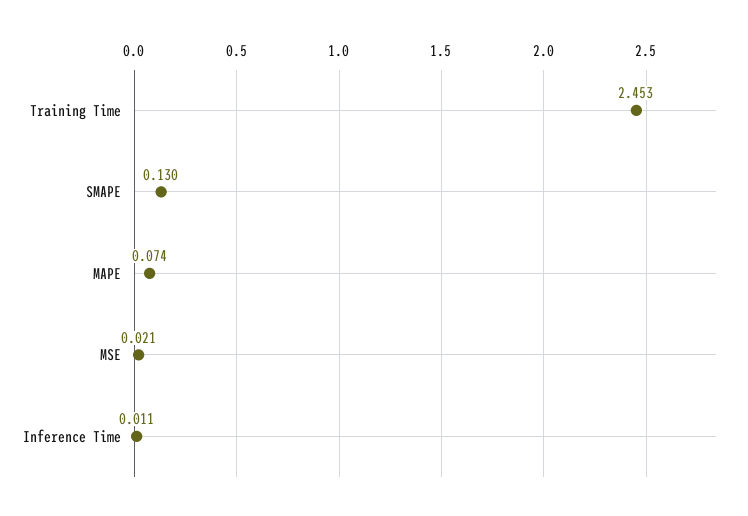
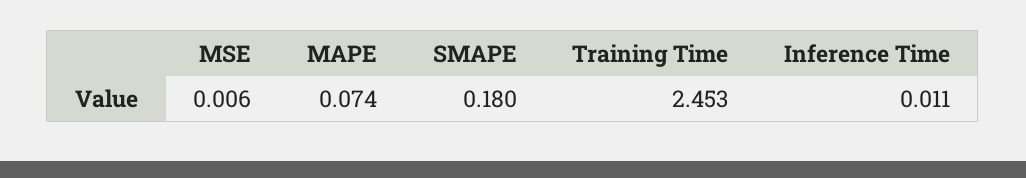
SMAPE: 0.13 -> 0.18
MSE: 0.021 -> 0.006

